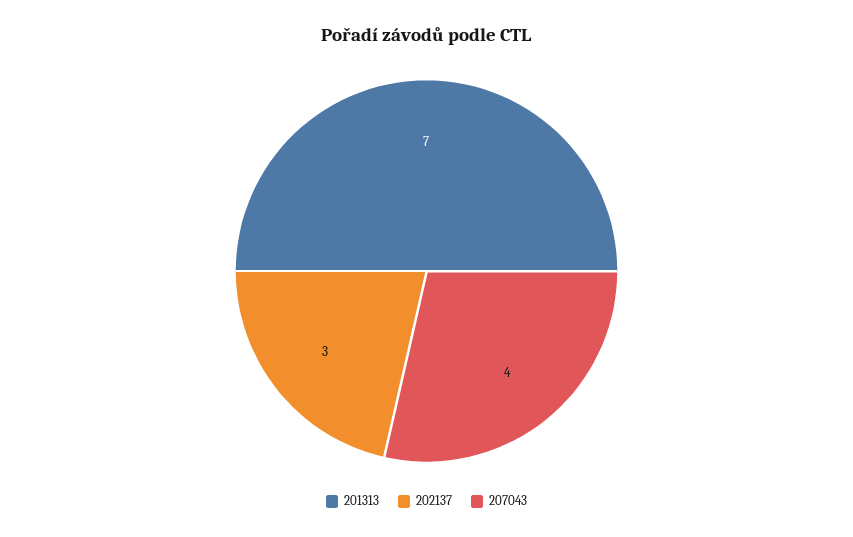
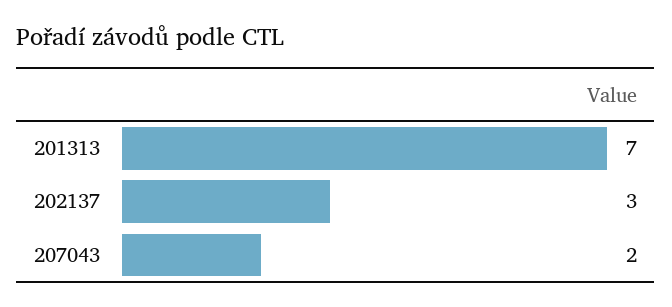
207043: 4 -> 2

